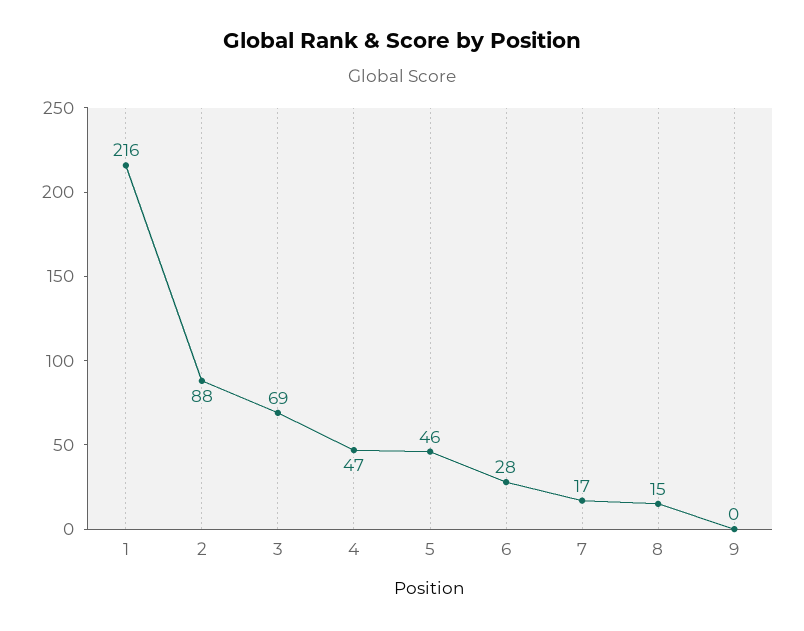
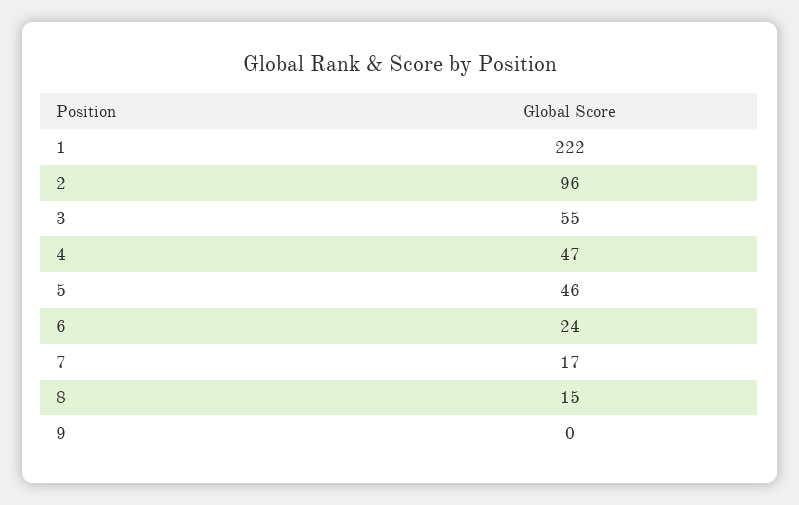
1: 216 -> 222
2: 88 -> 96
3: 69 -> 55
6: 28 -> 24

